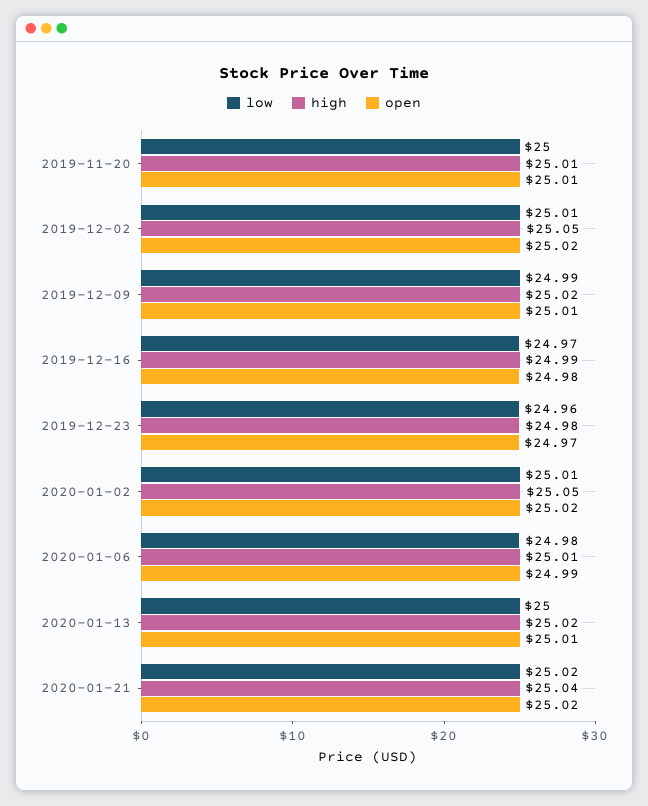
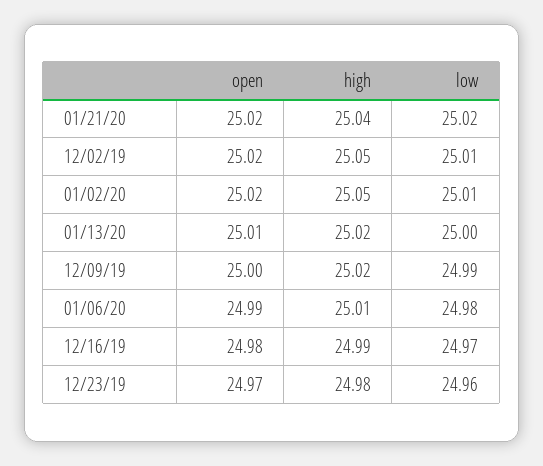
low, 2019-11-20: 25 -> none
high, 2019-11-20: 25.01 -> none
open, 2019-11-20: 25.01 -> none
open, 2019-12-09: 25.01 -> 25

